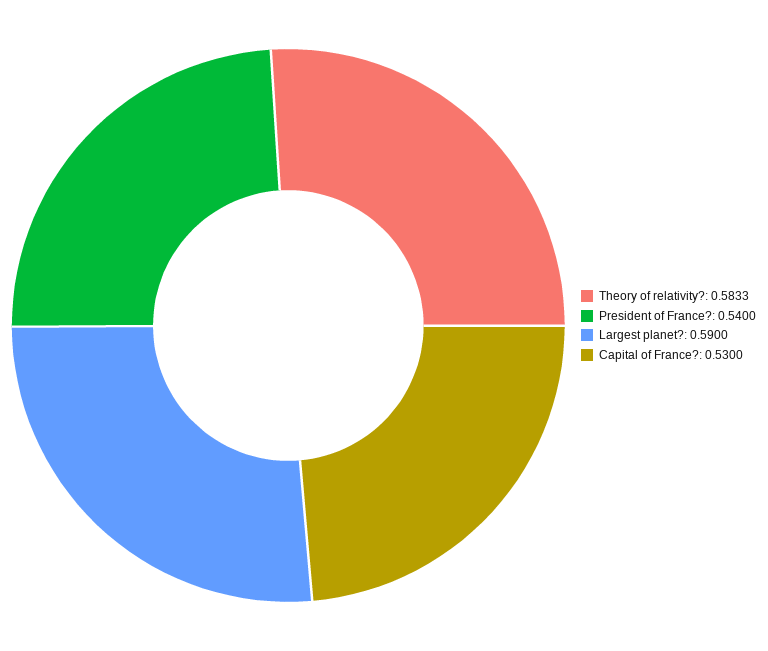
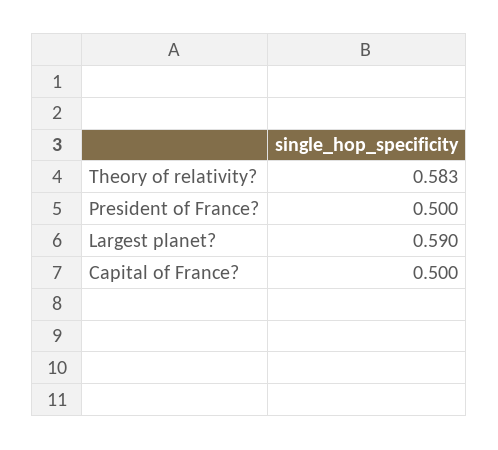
President of France?: 0.54 -> 0.5
Capital of France?: 0.53 -> 0.5

